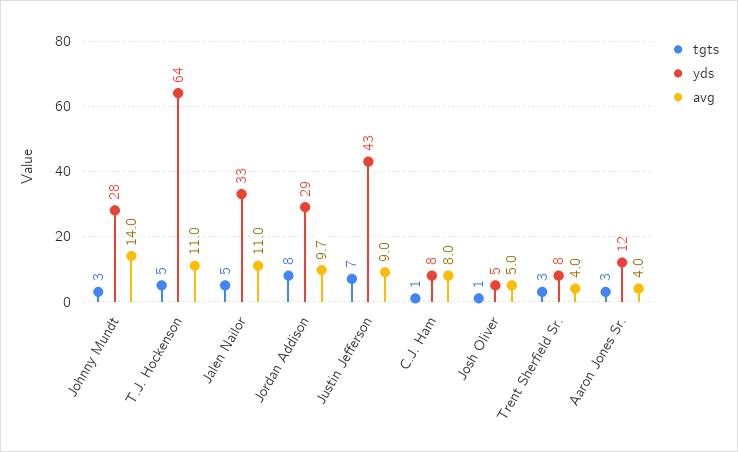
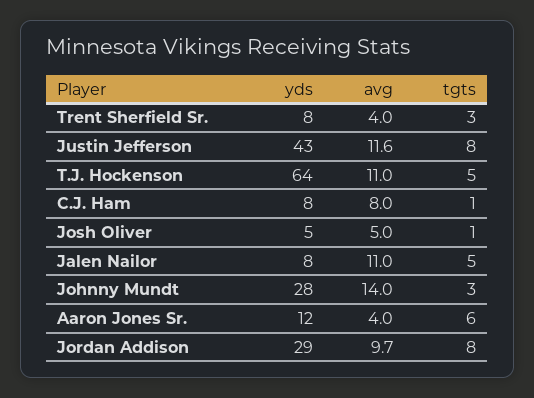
yds, Jalen Nailor: 33 -> 8
tgts, Justin Jefferson: 7 -> 8
avg, Justin Jefferson: 9 -> 11.6
tgts, Aaron Jones Sr.: 3 -> 6

